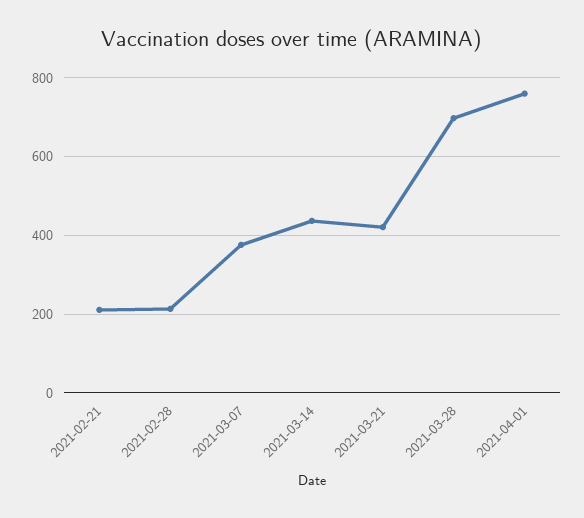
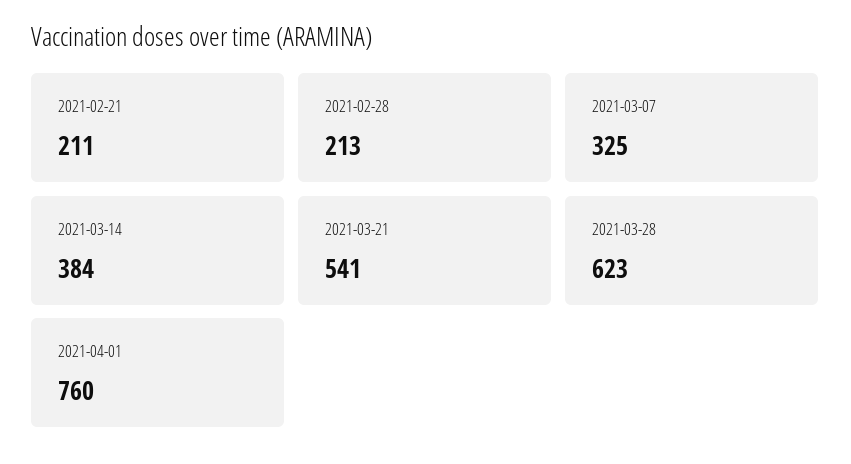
2021-03-07: 380 -> 325
2021-03-14: 440 -> 384
2021-03-21: 420 -> 541
2021-03-28: 700 -> 623

